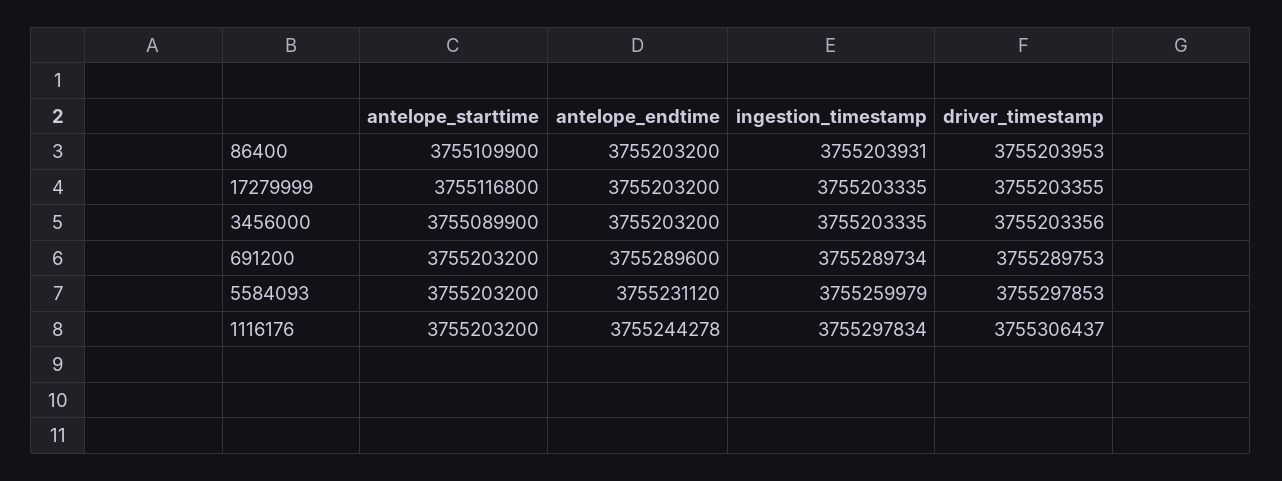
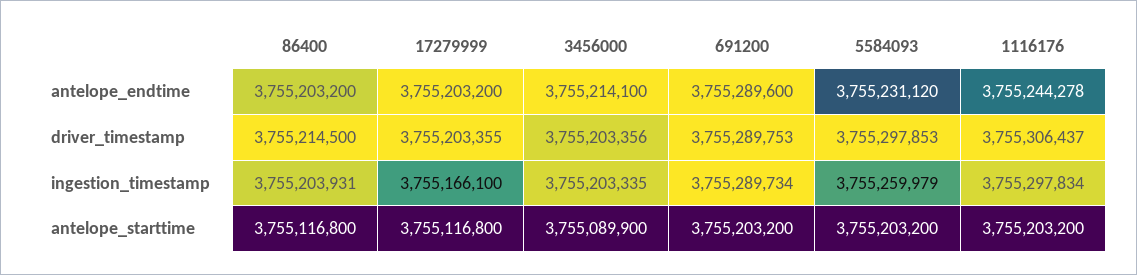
antelope_starttime, 86400: 3755109900 -> 3755116800
driver_timestamp, 86400: 3755203953 -> 3755214500
ingestion_timestamp, 17279999: 3755203335 -> 3755166100
antelope_endtime, 3456000: 3755203200 -> 3755214100

